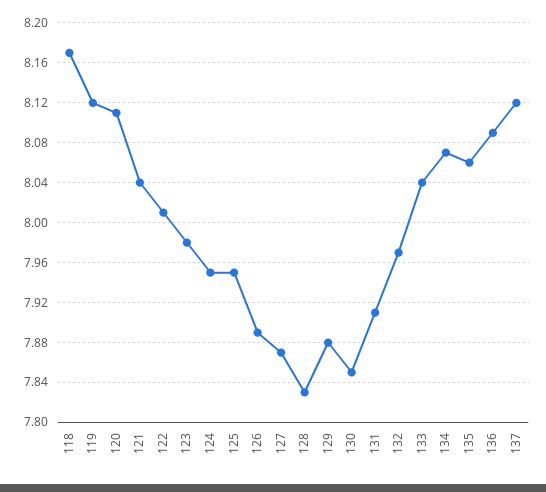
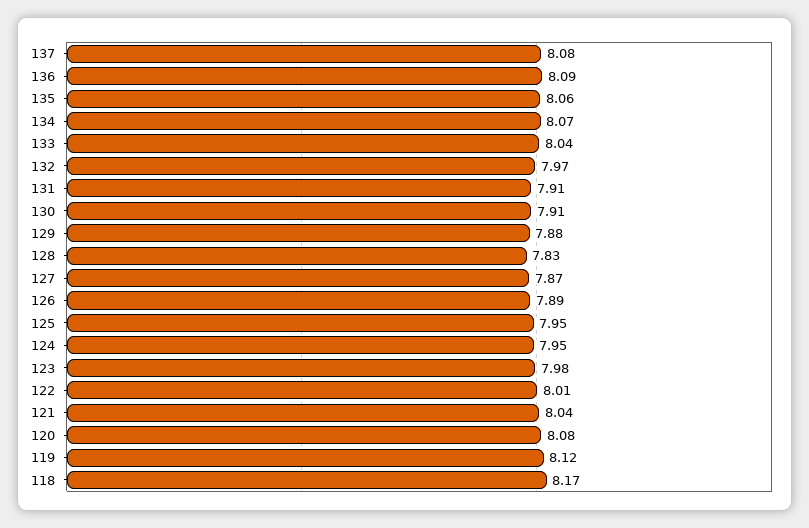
120: 8.11 -> 8.08
130: 7.85 -> 7.91
137: 8.12 -> 8.08

